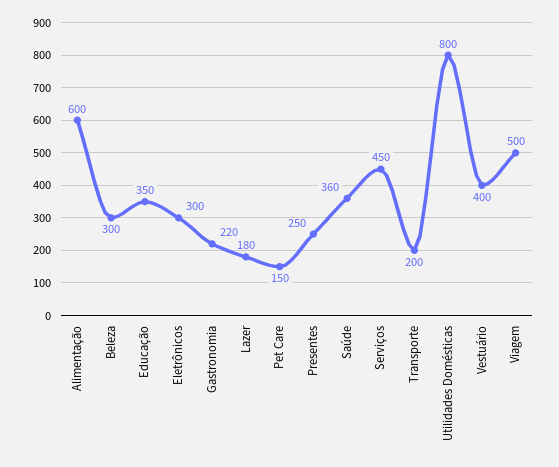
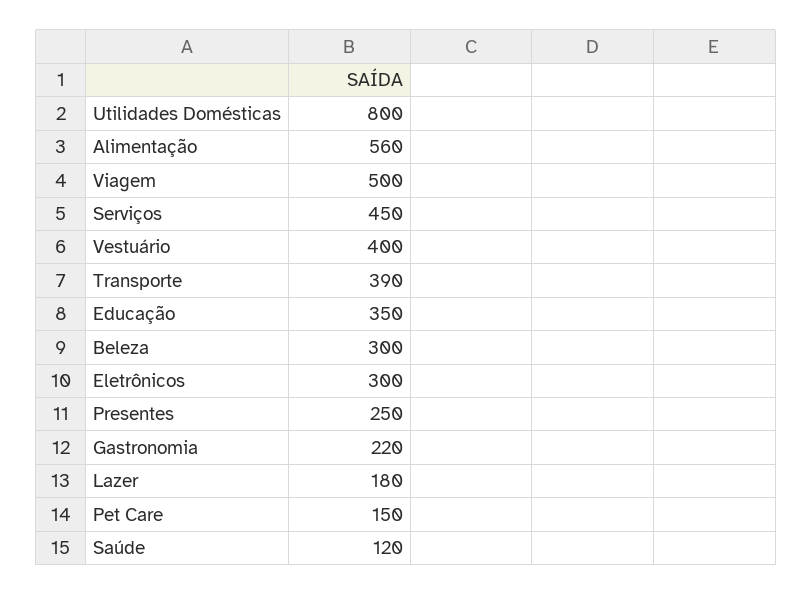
Alimentação: 600 -> 560
Saúde: 360 -> 120
Transporte: 200 -> 390

